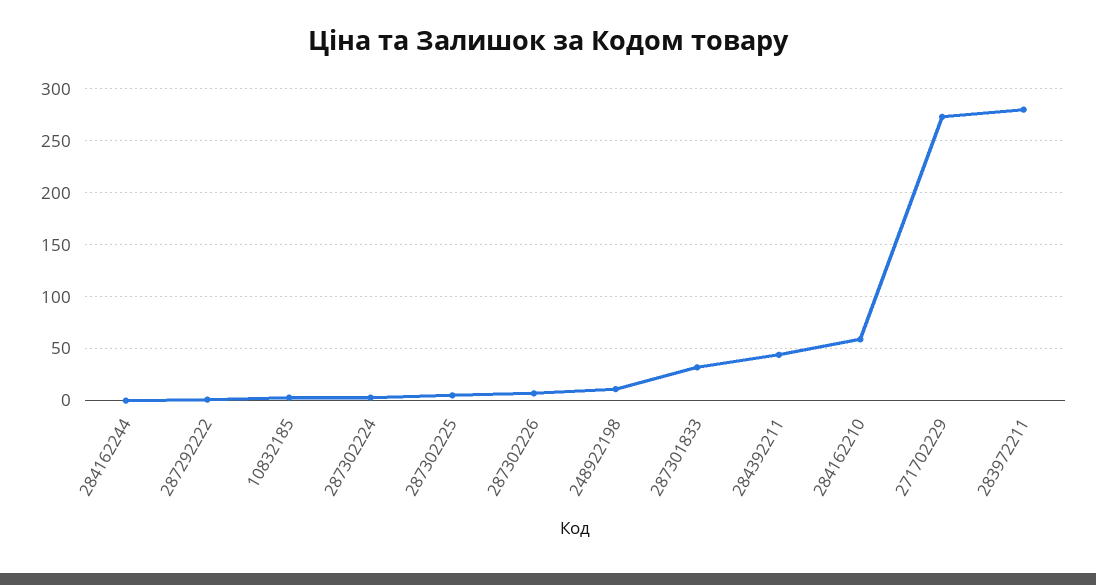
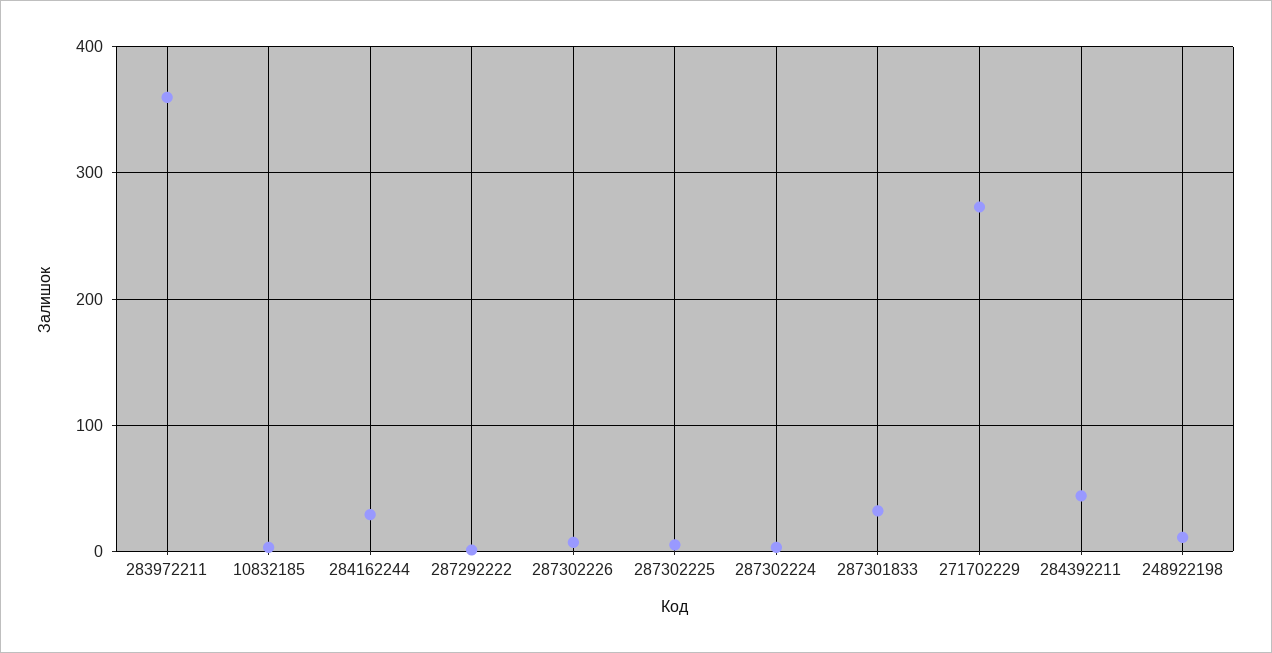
284162244: 0 -> 30
284162210: 60 -> none
283972211: 280 -> 360

